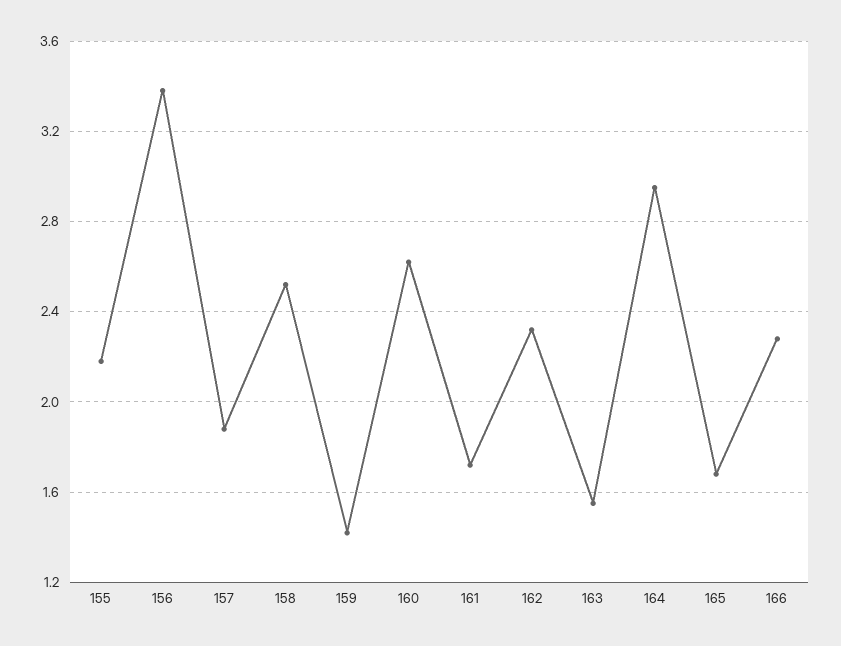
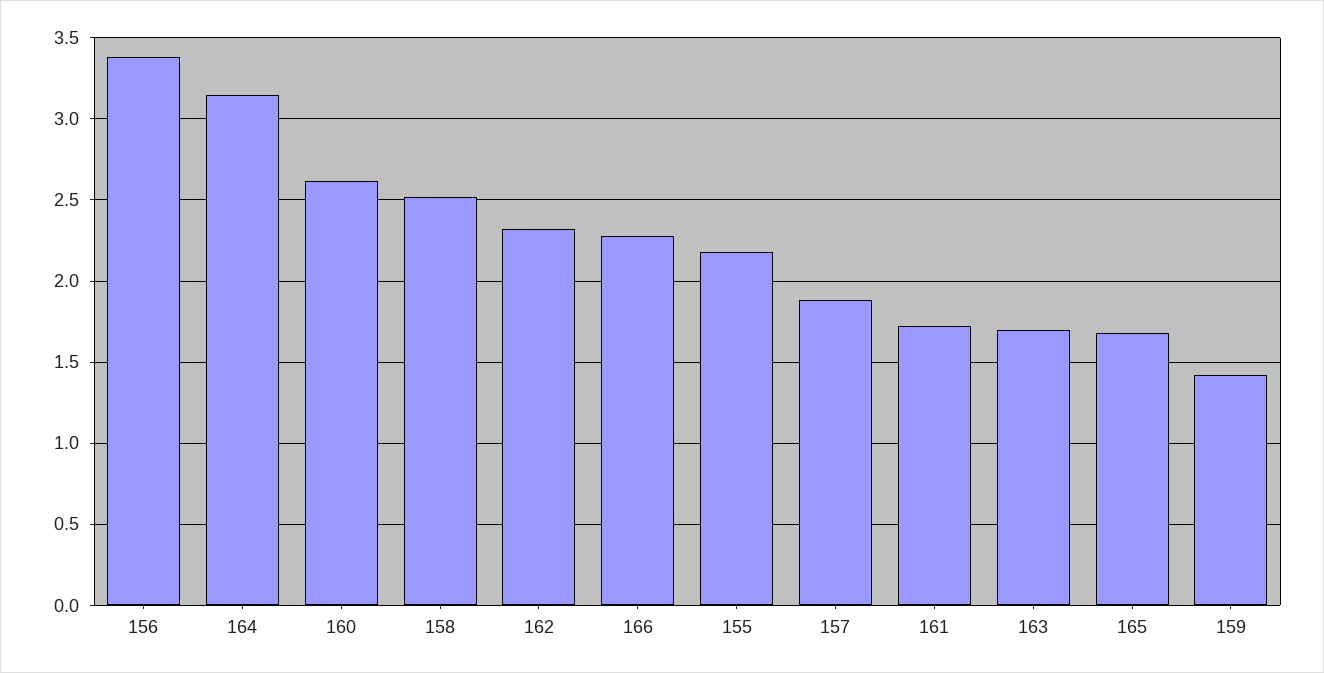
163: 1.55 -> 1.7
164: 2.95 -> 3.15

